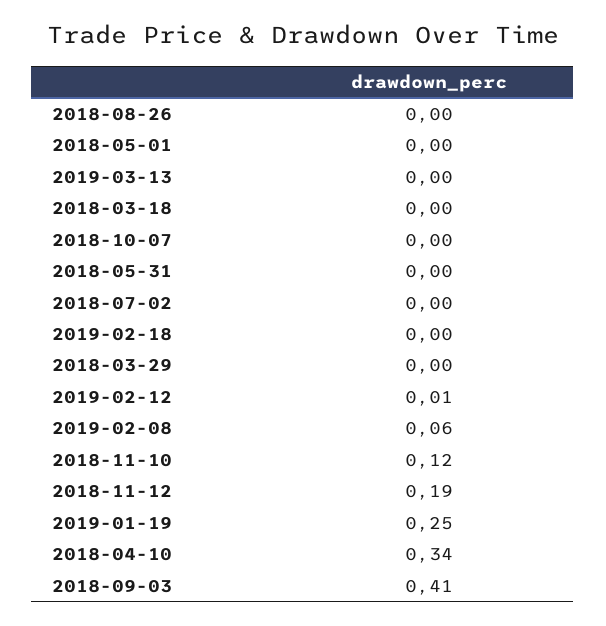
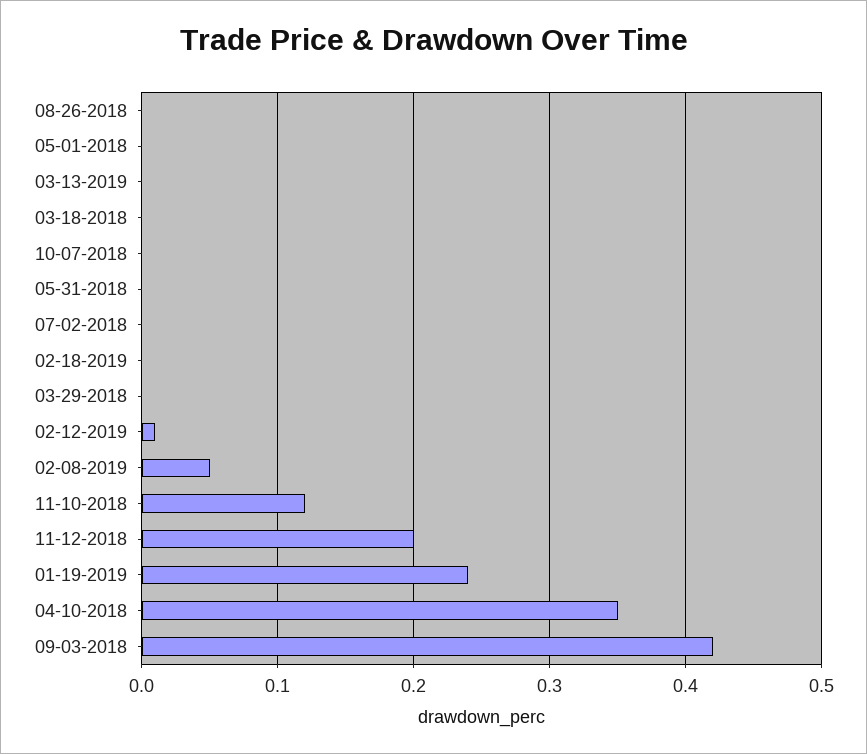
2019-02-08: 0.06 -> 0.05
2018-11-12: 0.19 -> 0.2
2019-01-19: 0.25 -> 0.24
2018-04-10: 0.34 -> 0.35
2018-09-03: 0.41 -> 0.42

